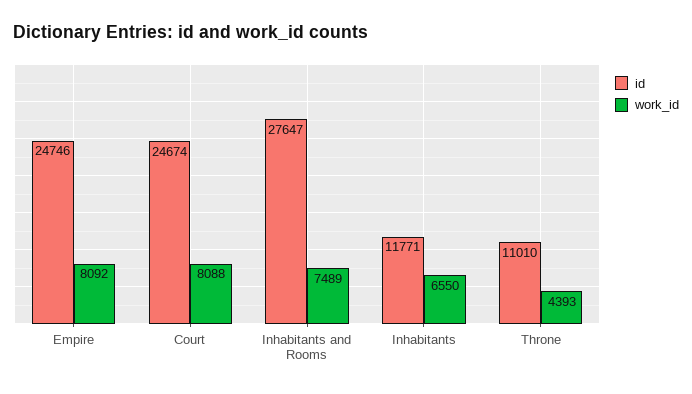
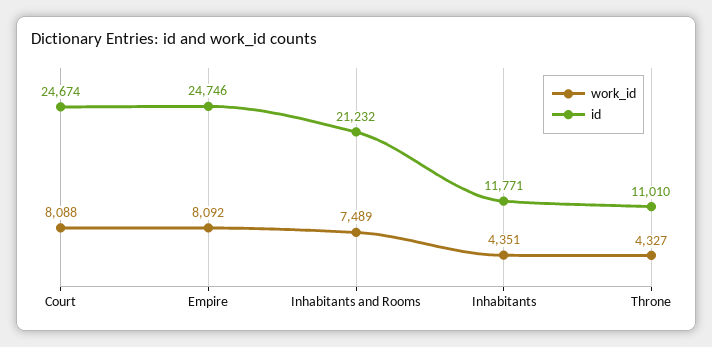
id, Inhabitants and Rooms: 27647 -> 21232
work_id, Inhabitants: 6550 -> 4351
work_id, Throne: 4393 -> 4327

